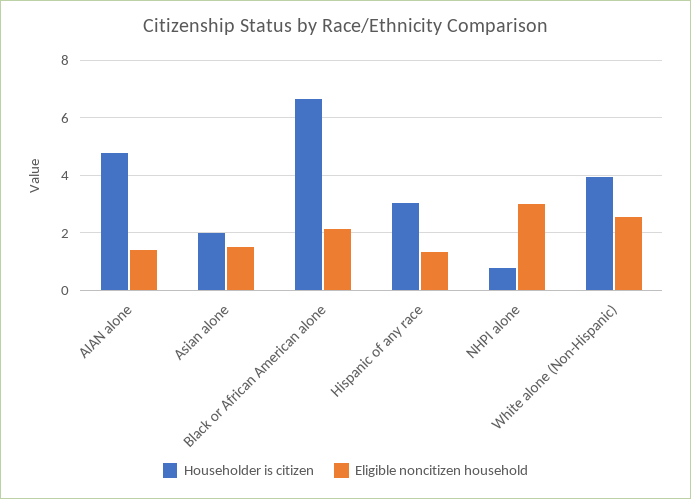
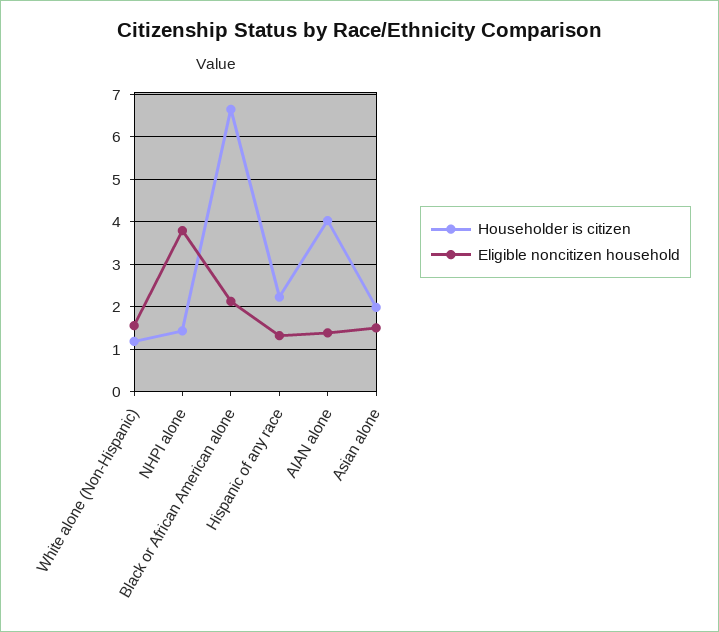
Householder is citizen, AIAN alone: 4.75 -> 4
Householder is citizen, Hispanic of any race: 3 -> 2.2
Householder is citizen, NHPI alone: 0.75 -> 1.4
Eligible noncitizen household, NHPI alone: 3 -> 3.8
Householder is citizen, White alone (Non-Hispanic): 4 -> 1.2
Eligible noncitizen household, White alone (Non-Hispanic): 2.5 -> 1.6

